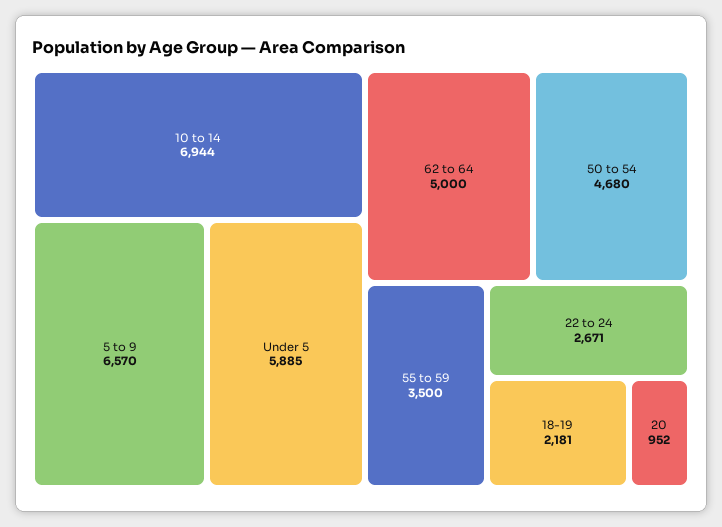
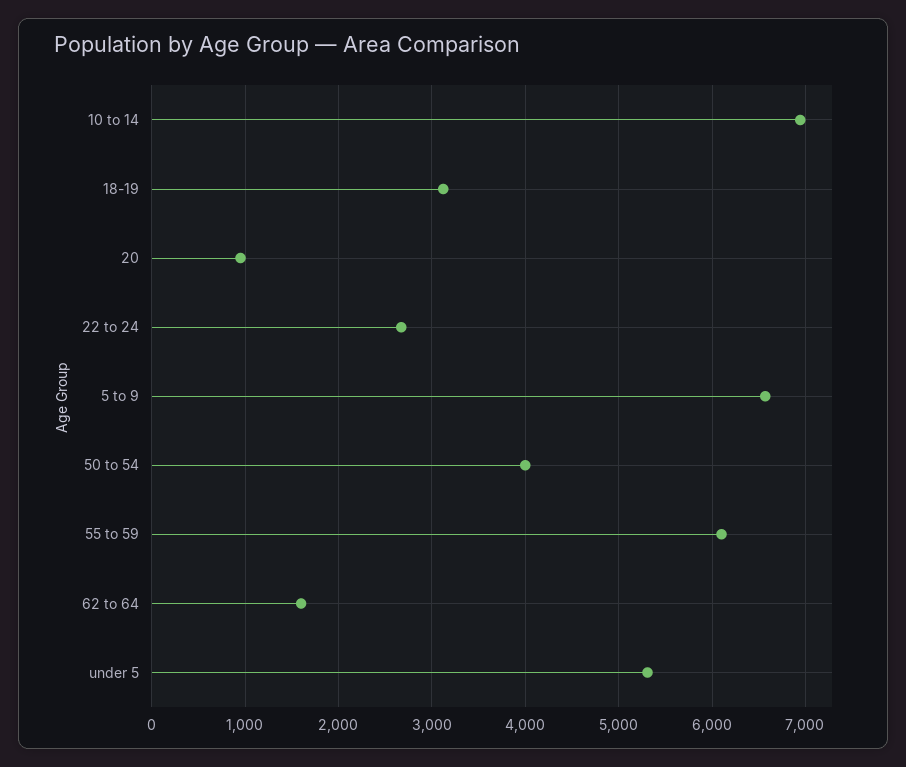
Under 5: 5885 -> 5300
62 to 64: 5000 -> 1600
50 to 54: 4680 -> 4000
55 to 59: 3500 -> 6100
18-19: 2181 -> 3100

